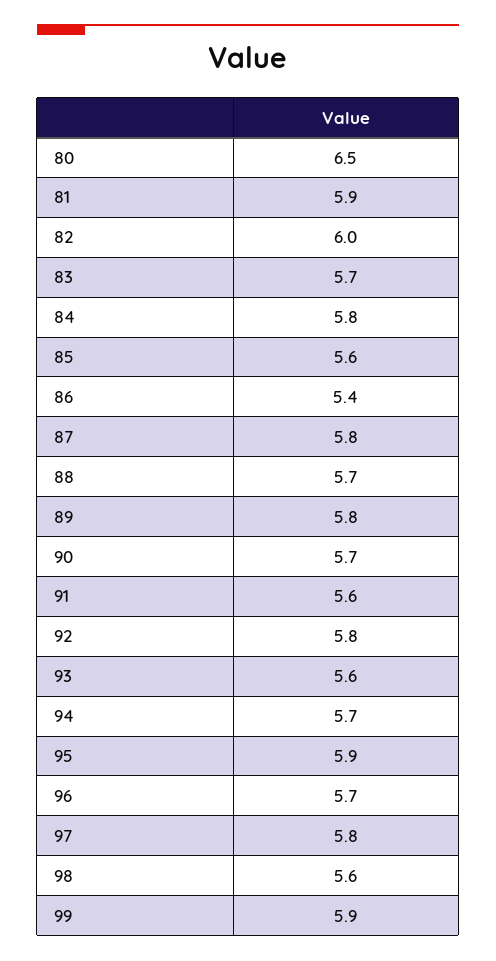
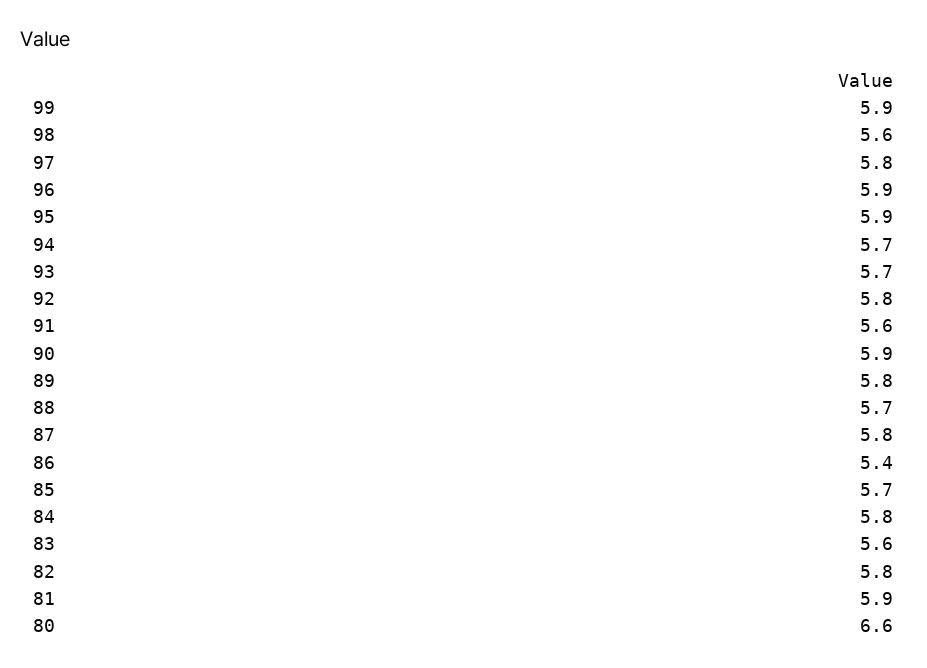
80: 6.5 -> 6.6
82: 6 -> 5.8
83: 5.7 -> 5.6
85: 5.6 -> 5.7
90: 5.7 -> 5.9
93: 5.6 -> 5.7
96: 5.7 -> 5.9

